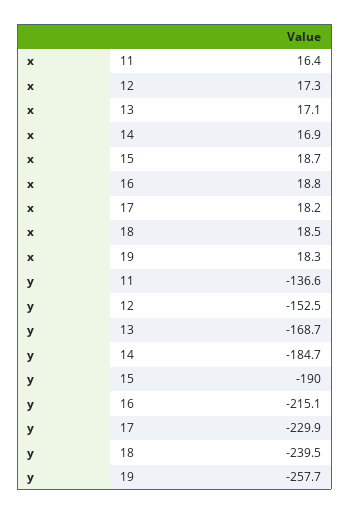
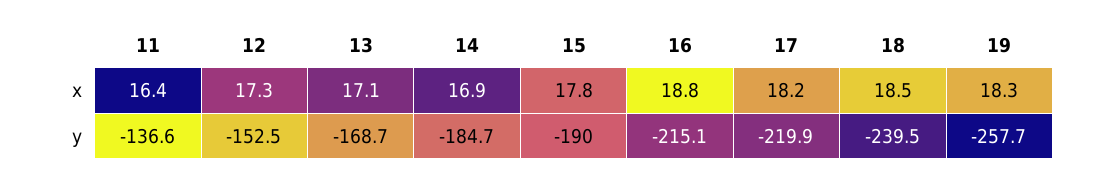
x, 15: 18.7 -> 17.8
y, 17: -229.9 -> -219.9

